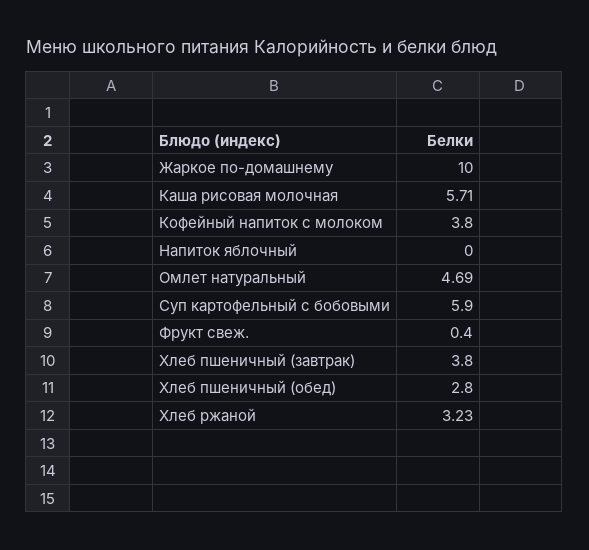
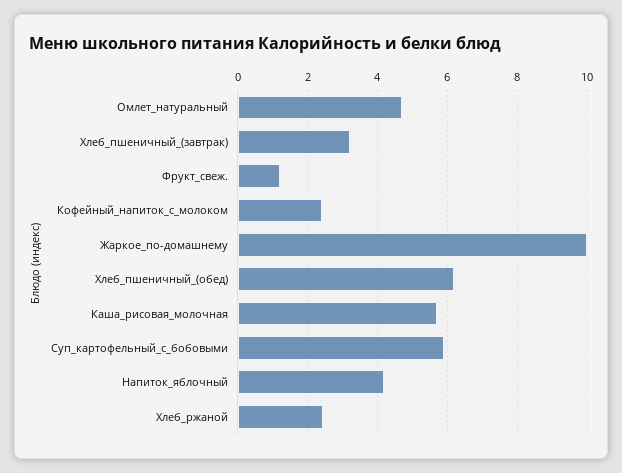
Кофейный напиток с молоком: 3.8 -> 2.4
Напиток яблочный: 0 -> 4.2
Фрукт свеж.: 0.4 -> 1.2
Хлеб пшеничный (завтрак): 3.8 -> 3.2
Хлеб пшеничный (обед): 2.8 -> 6.2
Хлеб ржаной: 3.23 -> 2.4

